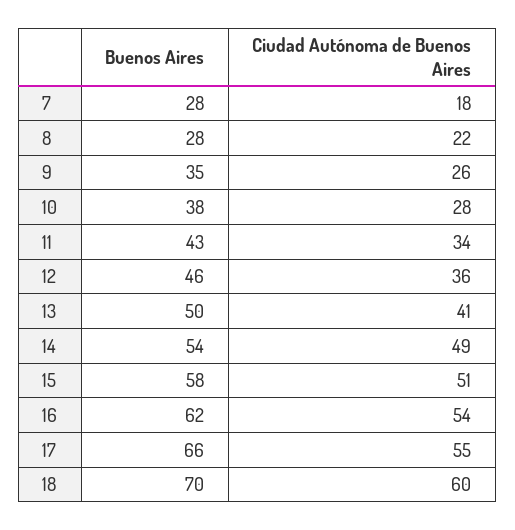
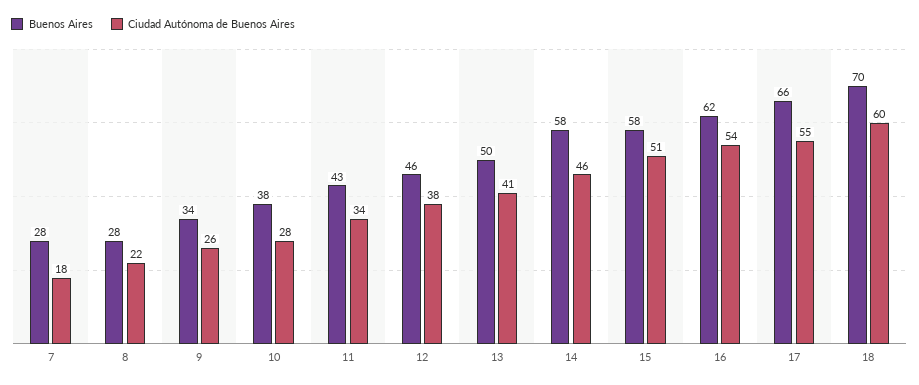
Buenos Aires, 9: 35 -> 34
Ciudad Autónoma de Buenos Aires, 12: 36 -> 38
Buenos Aires, 14: 54 -> 58
Ciudad Autónoma de Buenos Aires, 14: 49 -> 46

